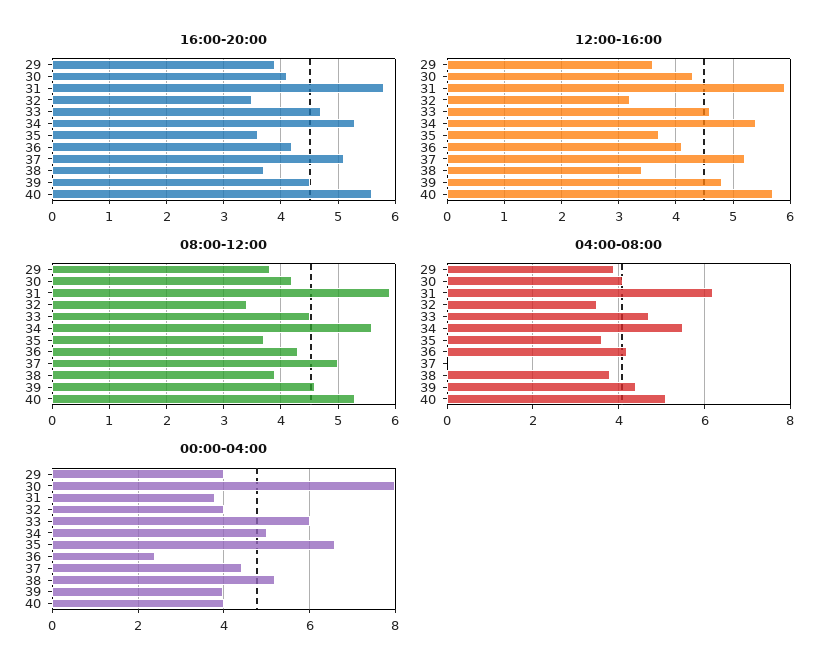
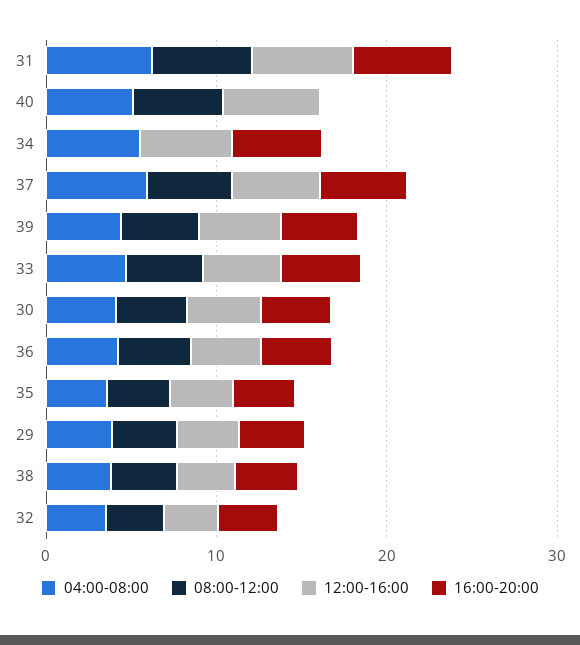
16:00-20:00, 40: 5.5 -> 0
08:00-12:00, 34: 5.5 -> 0
04:00-08:00, 37: 0 -> 6
00:00-04:00, 29: 4 -> none
00:00-04:00, 30: 8 -> none
00:00-04:00, 31: 3.8 -> none
00:00-04:00, 32: 4 -> none
00:00-04:00, 33: 6 -> none
00:00-04:00, 34: 5 -> none
00:00-04:00, 35: 6.6 -> none
00:00-04:00, 36: 2.4 -> none
00:00-04:00, 37: 4.4 -> none
00:00-04:00, 38: 5.2 -> none
00:00-04:00, 39: 4 -> none
00:00-04:00, 40: 4 -> none

